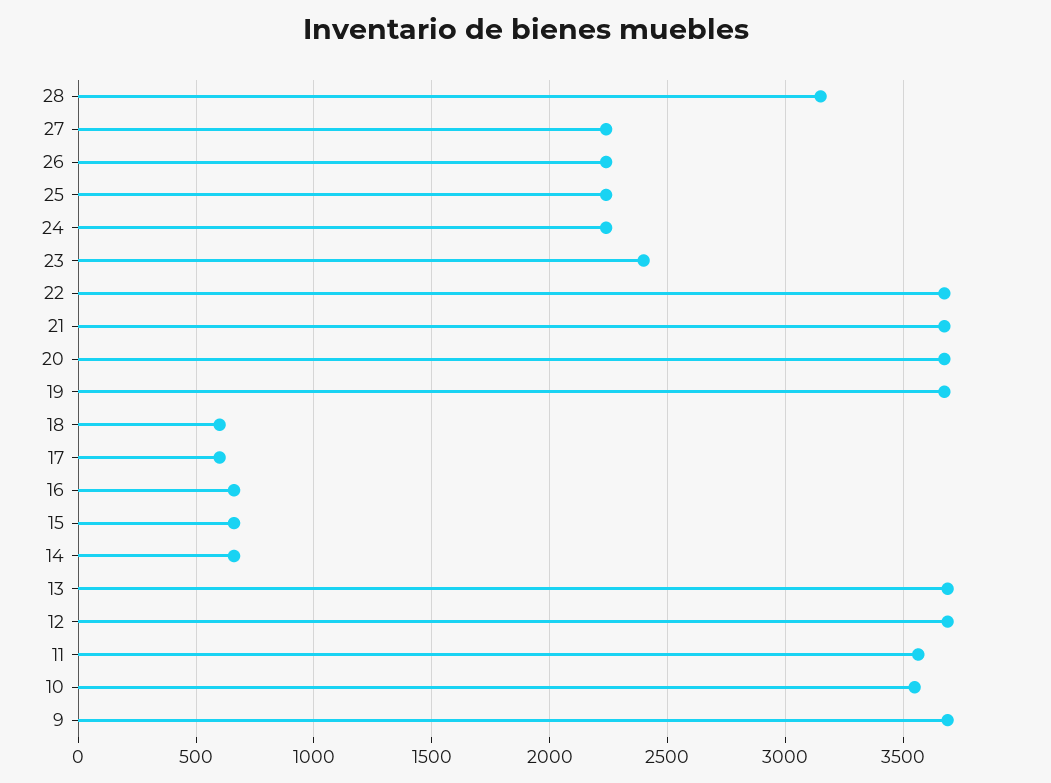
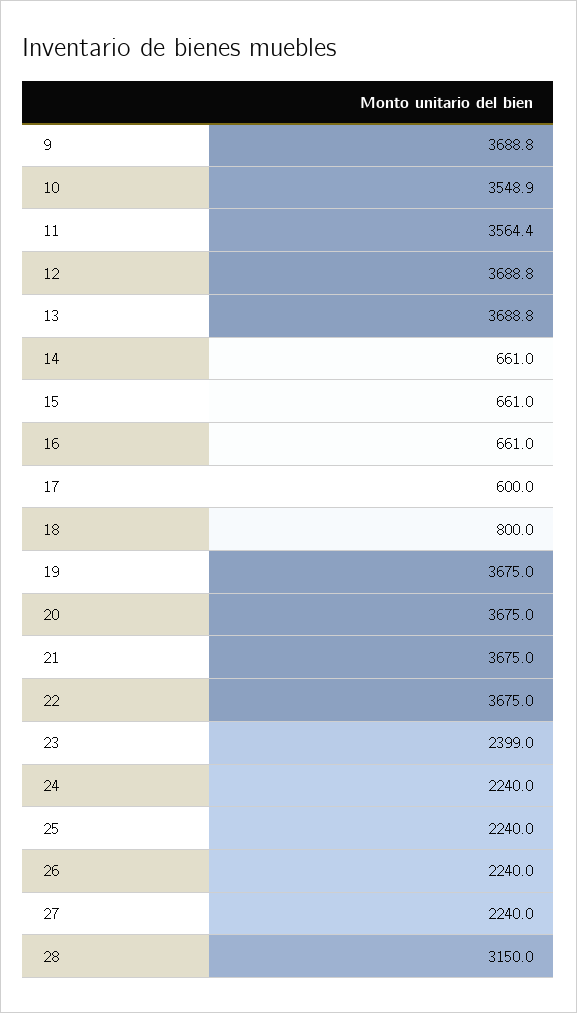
18: 600 -> 800

